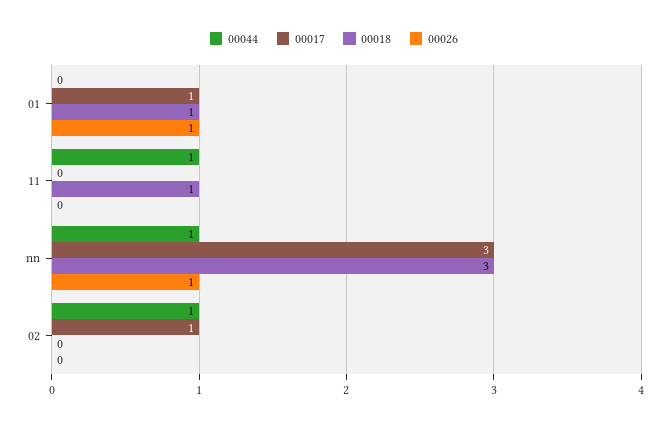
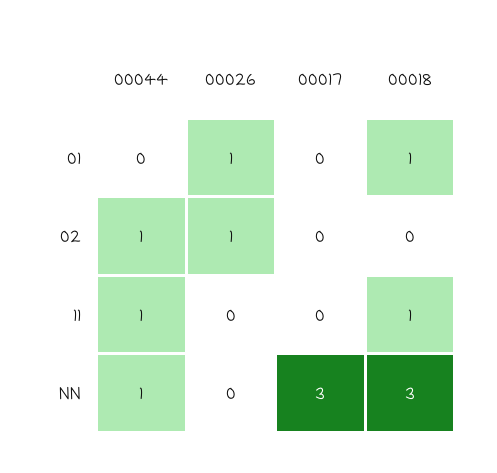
00017, 01: 1 -> 0
00026, nn: 1 -> 0
00017, 02: 1 -> 0
00026, 02: 0 -> 1

